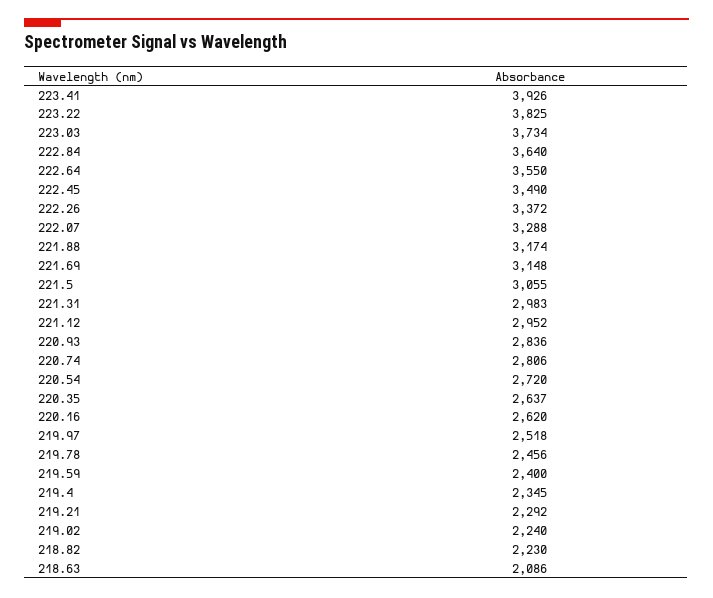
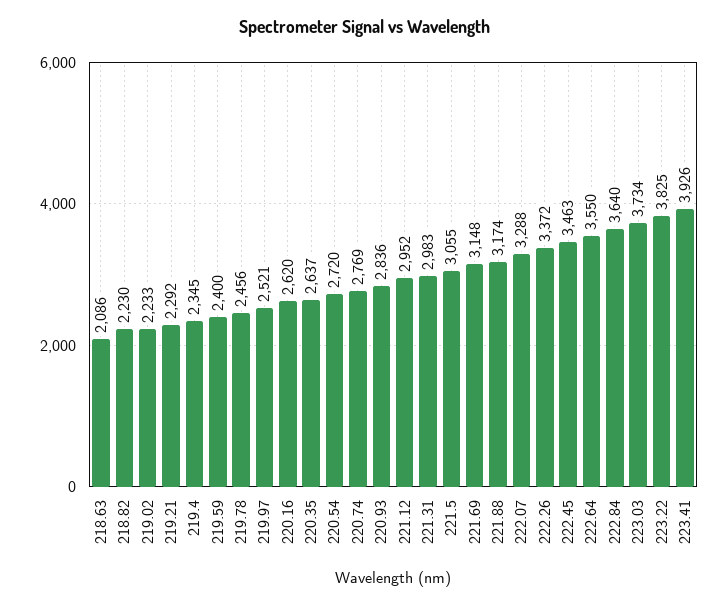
222.45: 3490 -> 3463
220.74: 2806 -> 2769
219.97: 2518 -> 2521
219.02: 2240 -> 2233

